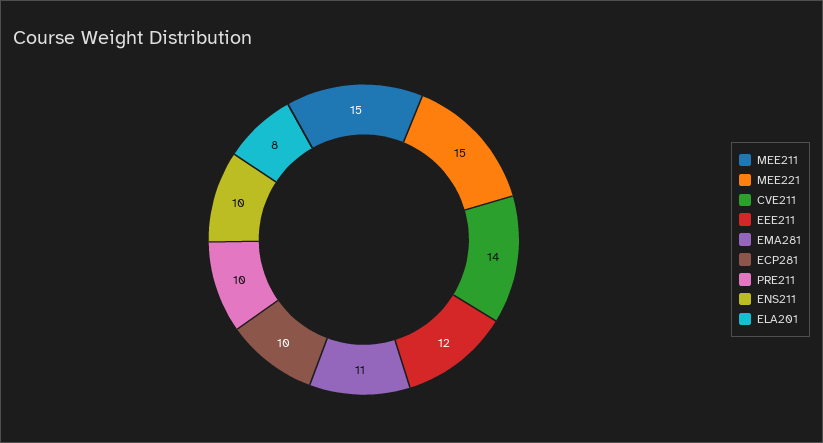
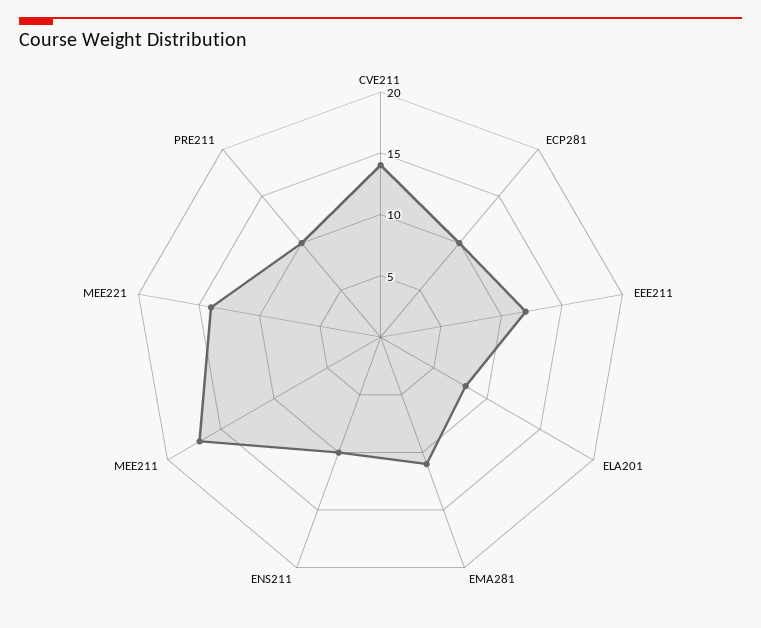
MEE211: 15 -> 17
MEE221: 15 -> 14

